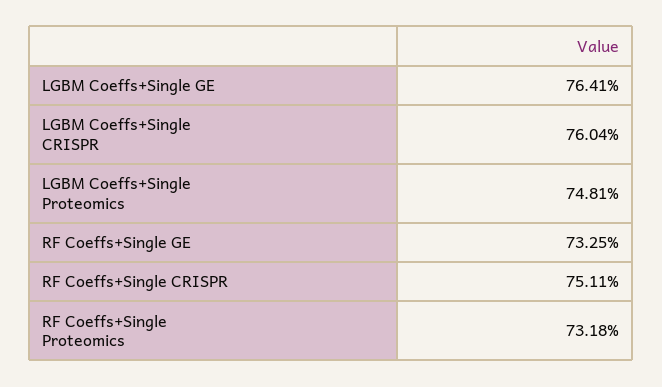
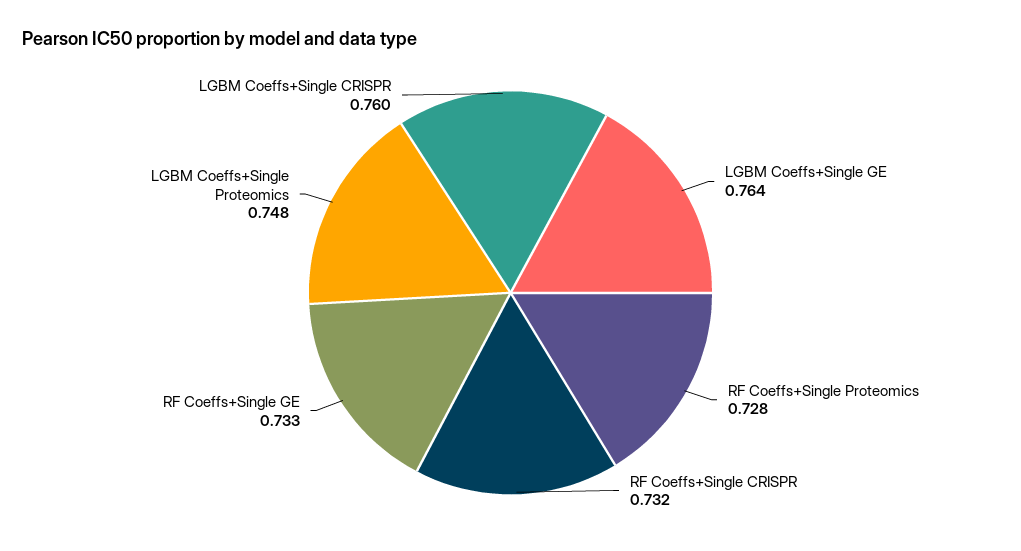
RF Coeffs+Single CRISPR: 0.7511 -> 0.732
RF Coeffs+Single Proteomics: 0.7318 -> 0.728

